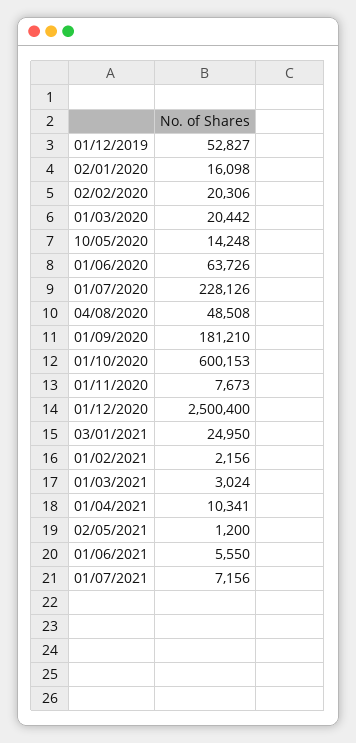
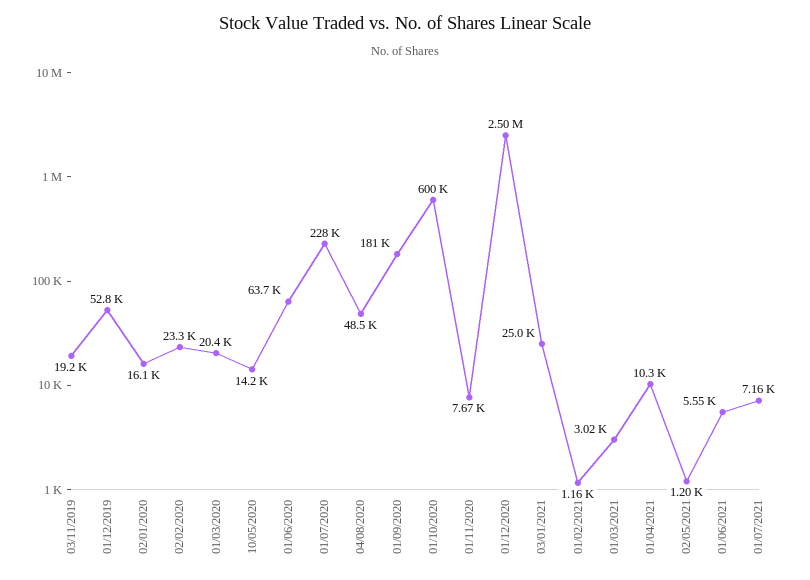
02/02/2020: 20306 -> 23300
01/02/2021: 2156 -> 1160
03/11/2019: none -> 19200

